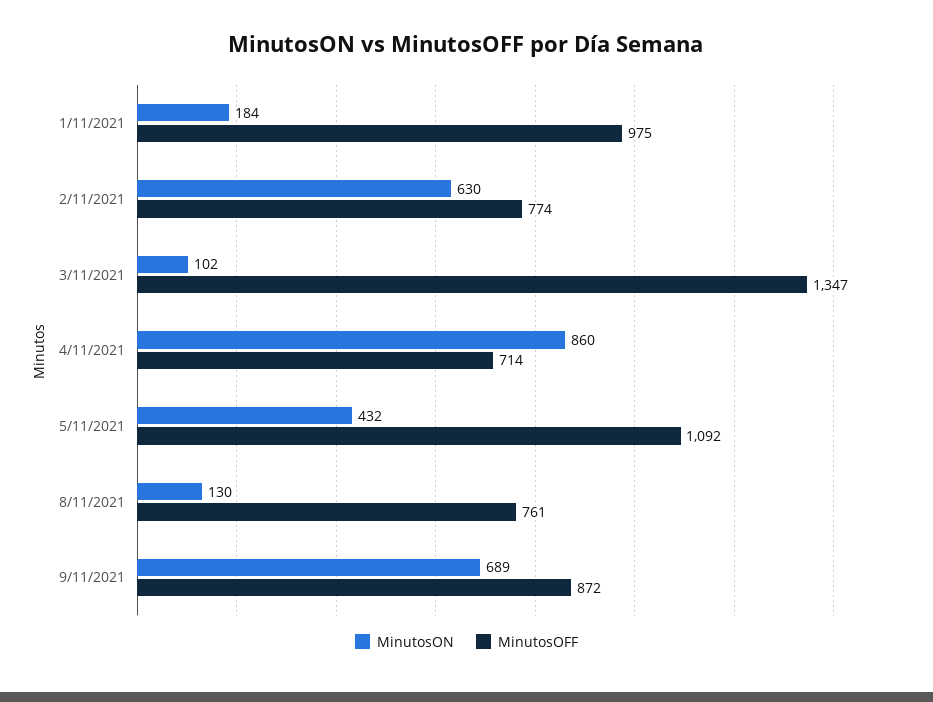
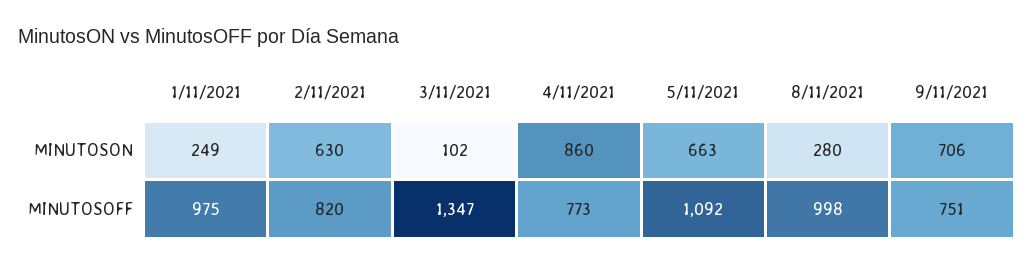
MinutosON, 1/11/2021: 184 -> 249
MinutosOFF, 2/11/2021: 774 -> 820
MinutosOFF, 4/11/2021: 714 -> 773
MinutosON, 5/11/2021: 432 -> 663
MinutosON, 8/11/2021: 130 -> 280
MinutosOFF, 8/11/2021: 761 -> 998
MinutosON, 9/11/2021: 689 -> 706
MinutosOFF, 9/11/2021: 872 -> 751

